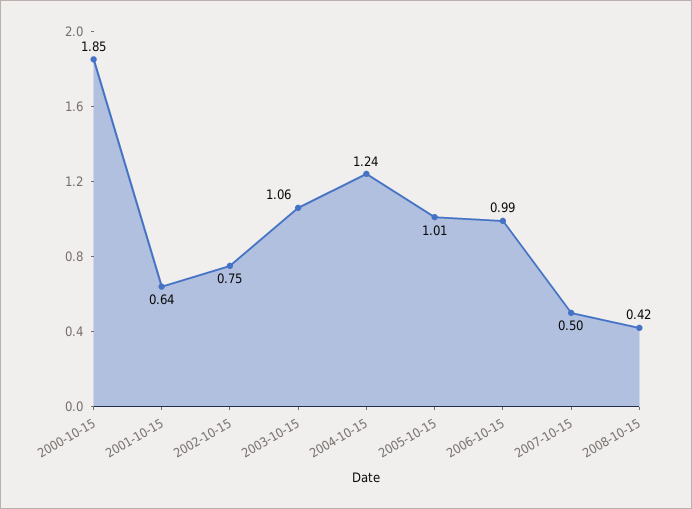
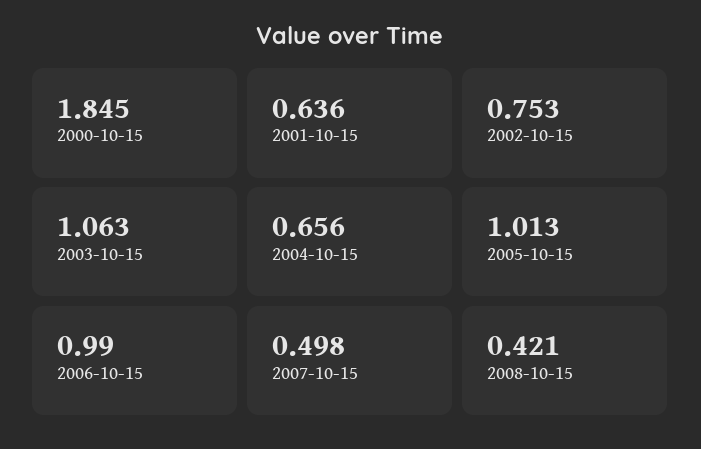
2004-10-15: 1.24 -> 0.656

